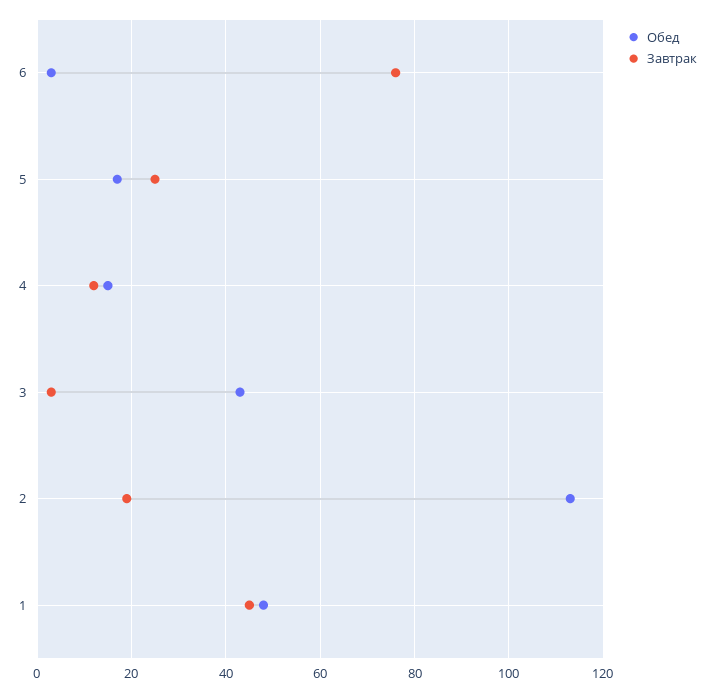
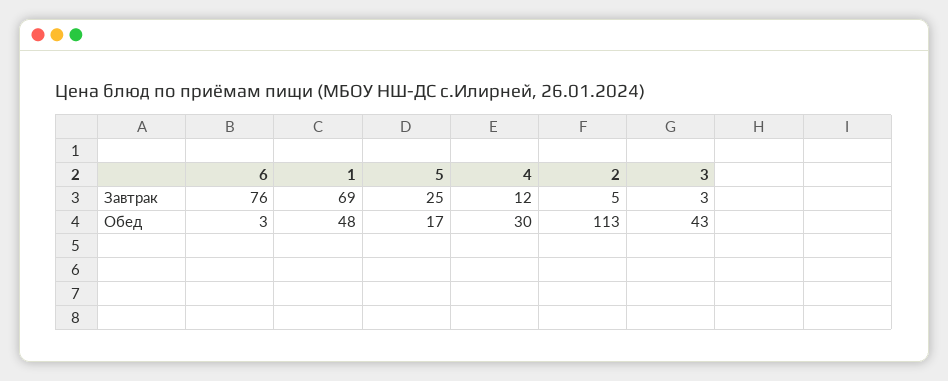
Обед, 4: 15 -> 30
Завтрак, 2: 20 -> 5
Завтрак, 1: 45 -> 69

